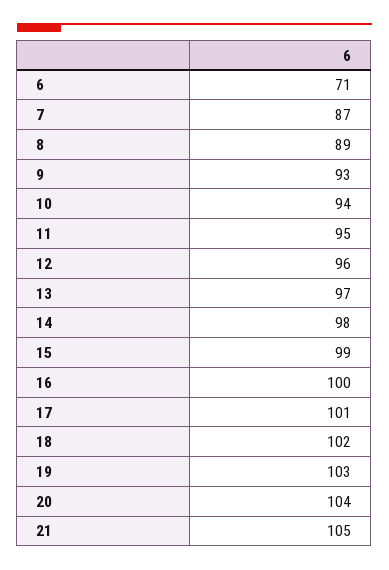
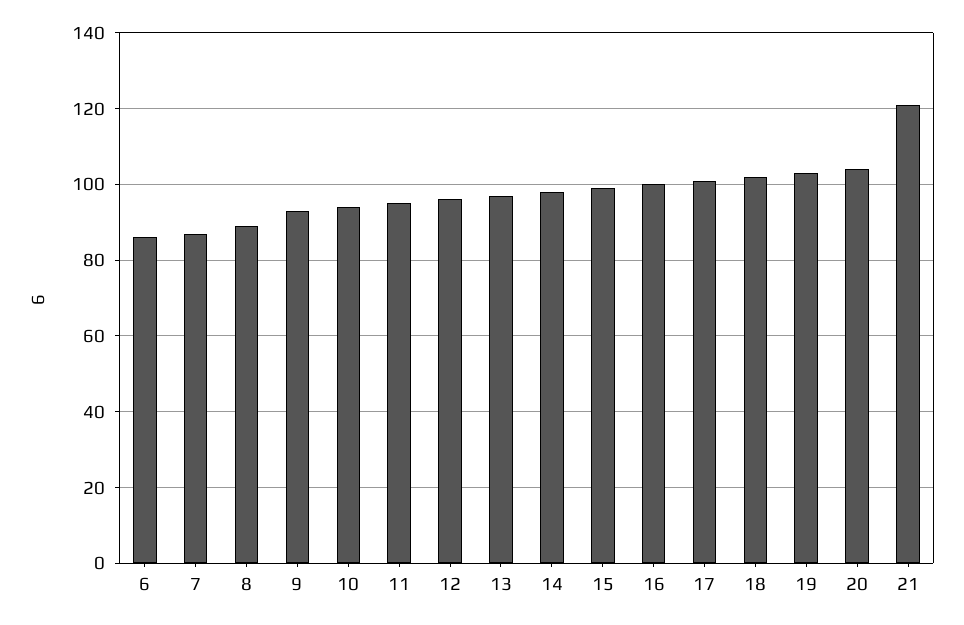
6: 71 -> 85
21: 105 -> 120

